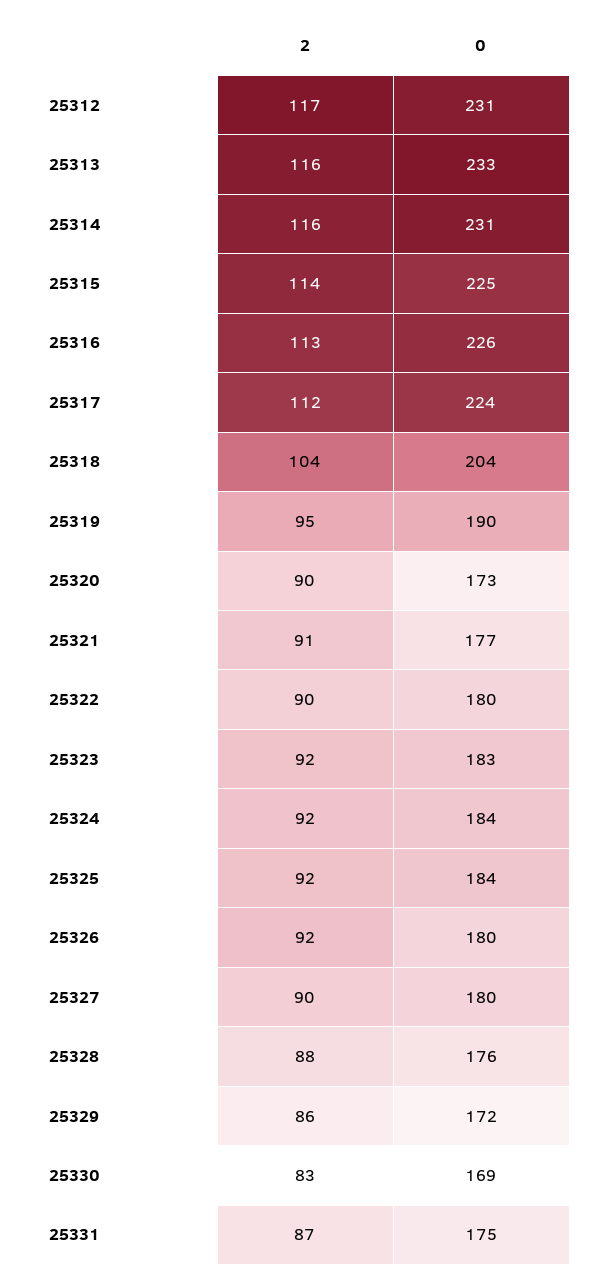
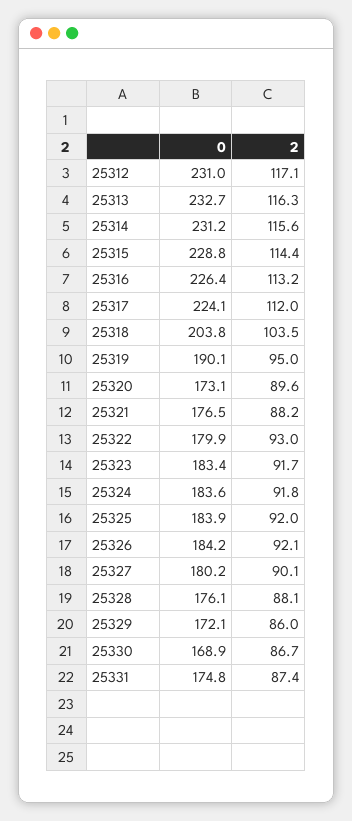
0, 25315: 225 -> 228.8
2, 25321: 91 -> 88.2
2, 25322: 90 -> 93
0, 25326: 180 -> 184.2
2, 25330: 83 -> 86.7

